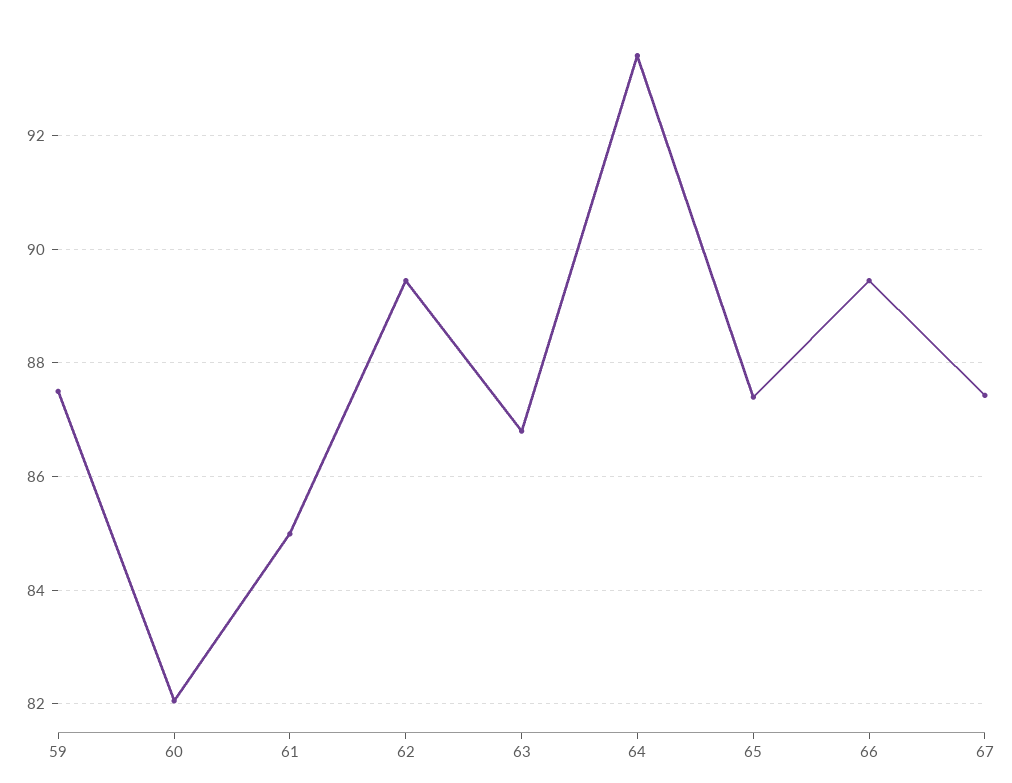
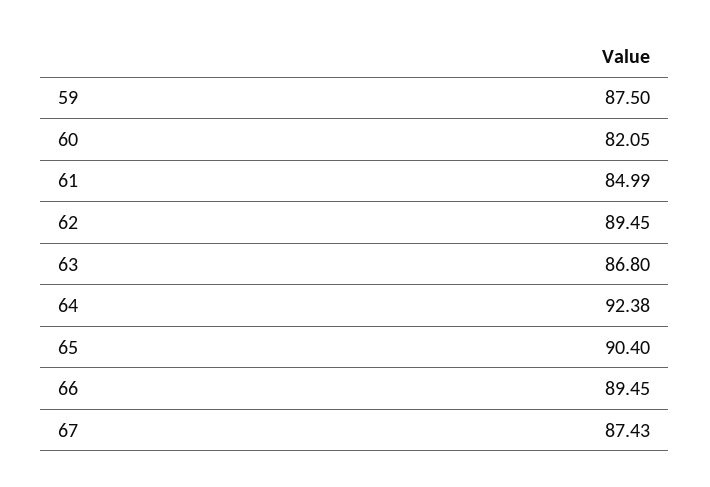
64: 93.4 -> 92.38
65: 87.4 -> 90.4

